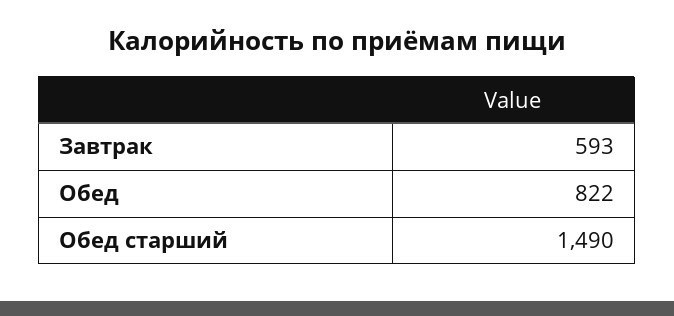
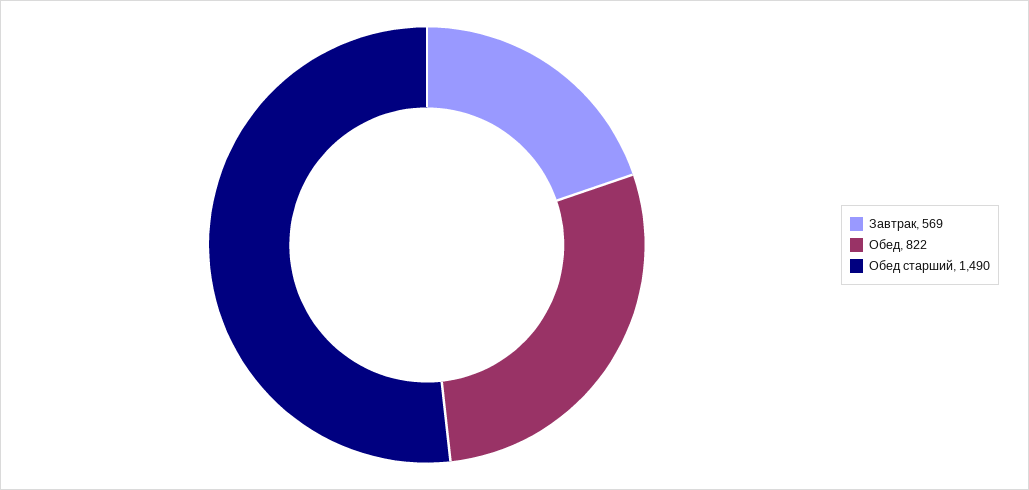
Завтрак: 593 -> 569

